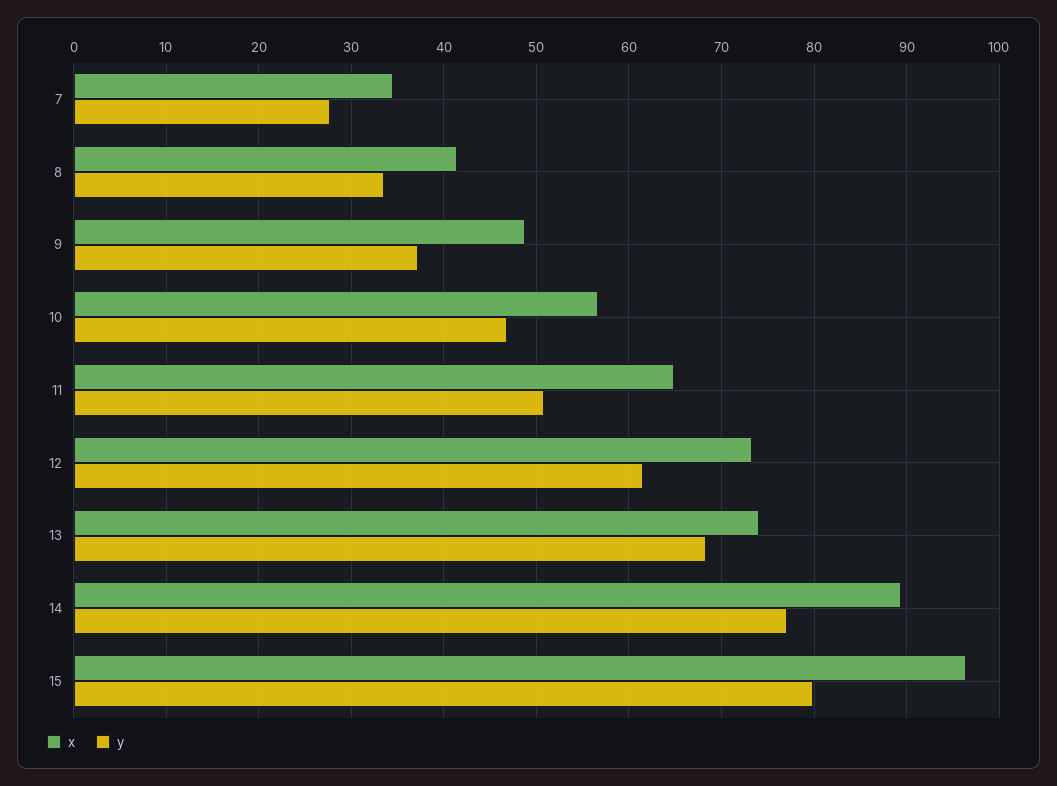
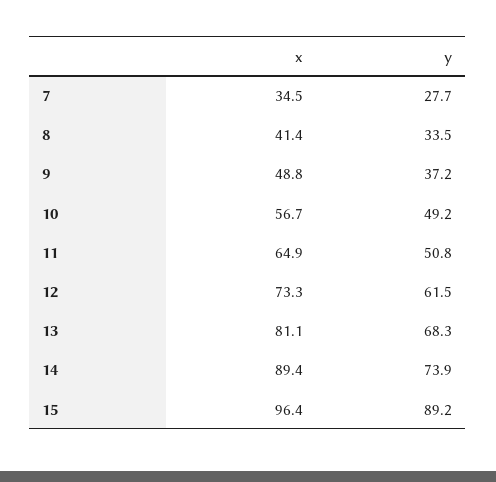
y, 10: 47 -> 49.2
x, 13: 74 -> 81.1
y, 14: 77 -> 73.9
y, 15: 80 -> 89.2

